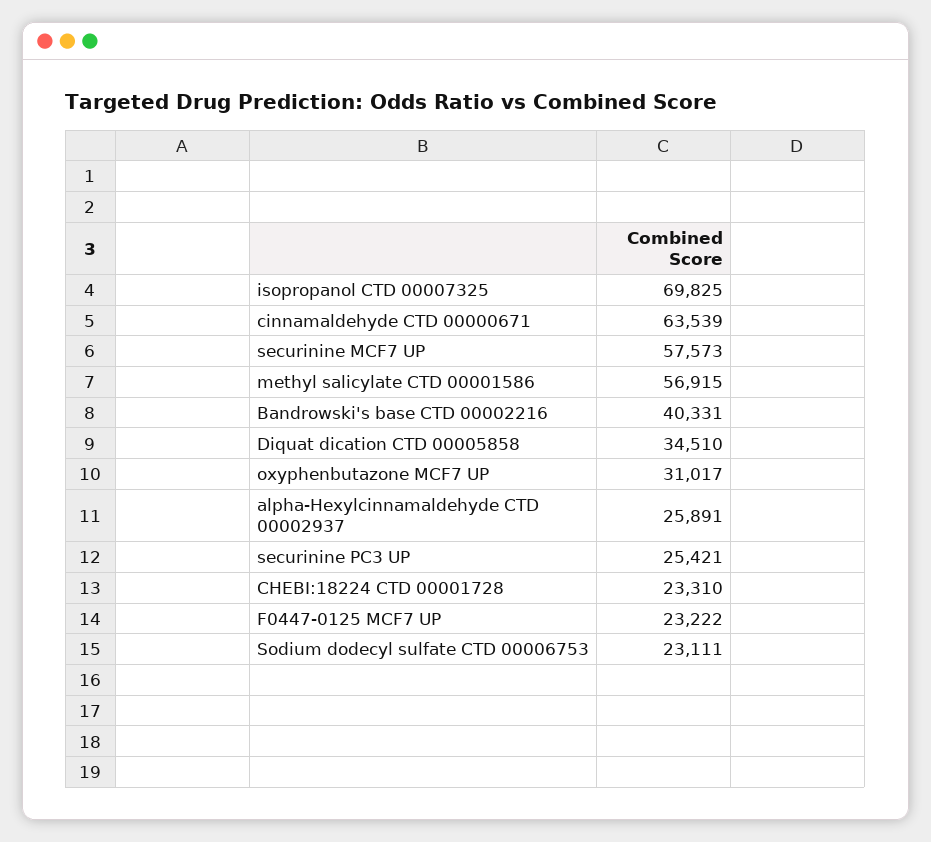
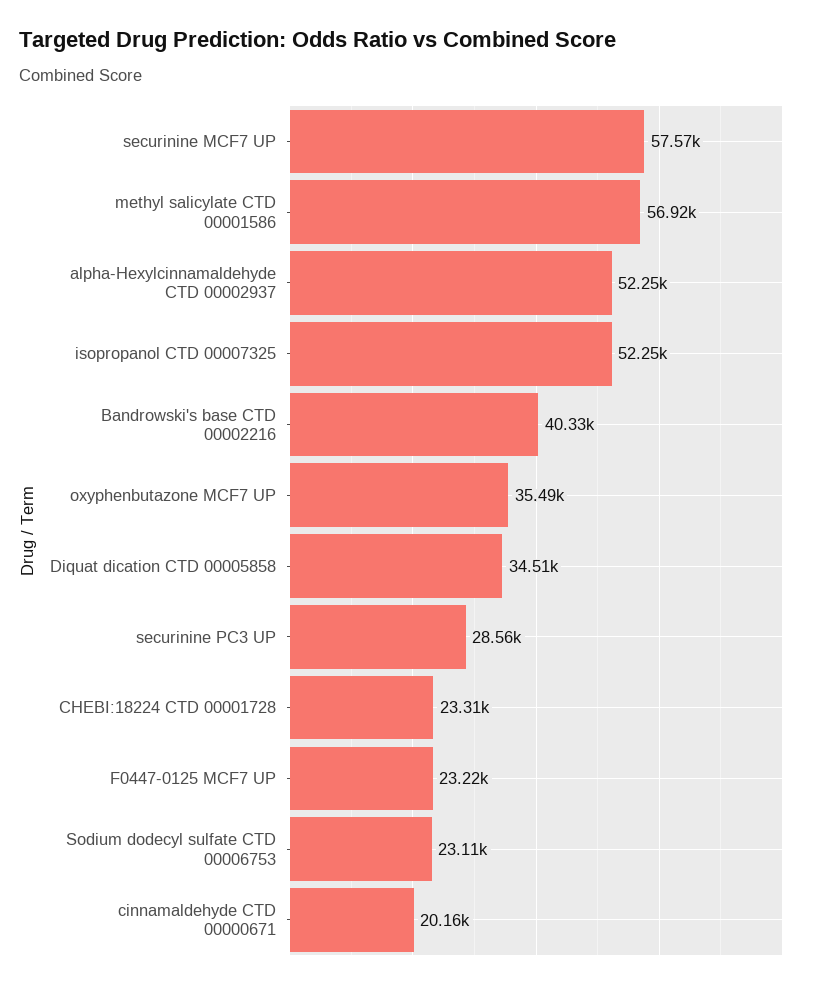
isopropanol CTD 00007325: 69825 -> 52250
cinnamaldehyde CTD 00000671: 63539 -> 20160
oxyphenbutazone MCF7 UP: 31017 -> 35490
alpha-Hexylcinnamaldehyde CTD 00002937: 25891 -> 52250
securinine PC3 UP: 25421 -> 28560

